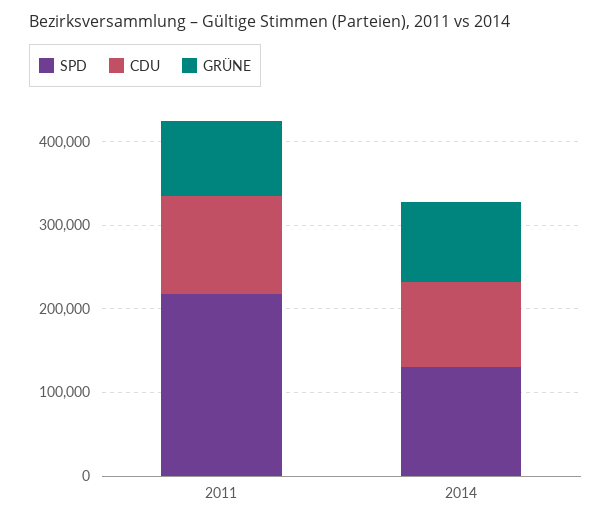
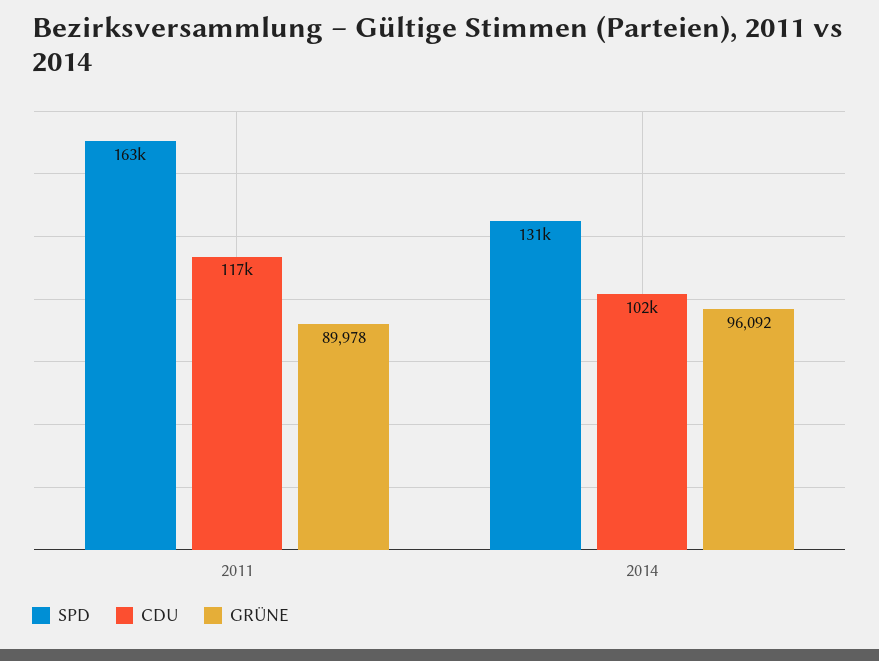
SPD, 2011: 220000 -> 163000

